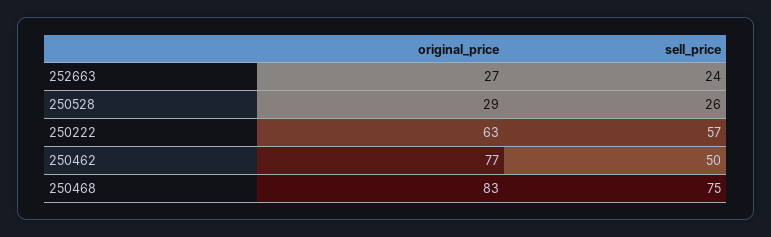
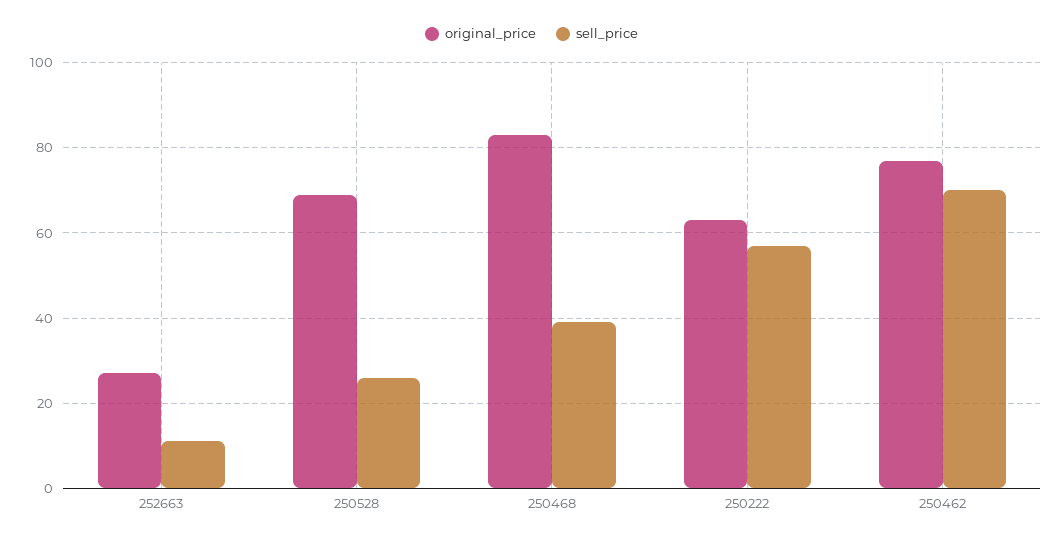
sell_price, 252663: 24 -> 10
original_price, 250528: 29 -> 70
sell_price, 250462: 50 -> 70
sell_price, 250468: 75 -> 40

